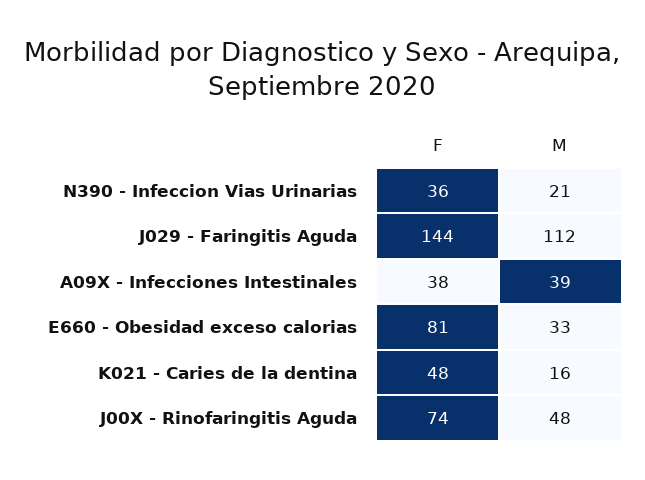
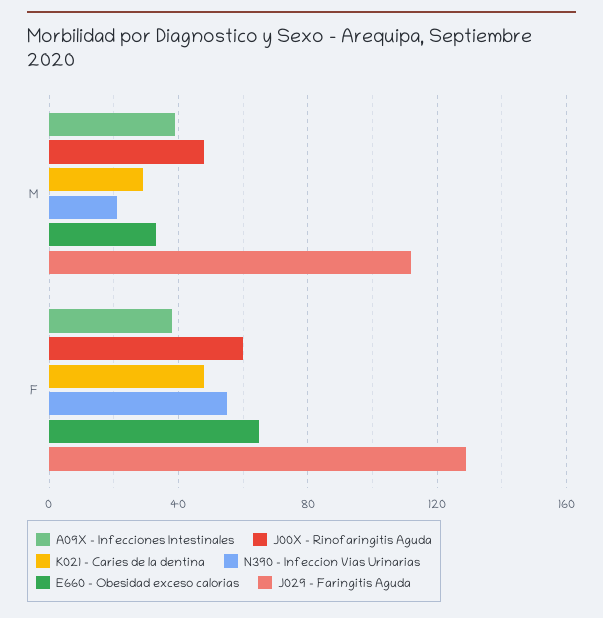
N390 - Infeccion Vias Urinarias, F: 36 -> 55
J029 - Faringitis Aguda, F: 144 -> 130
E660 - Obesidad exceso calorias, F: 81 -> 65
K021 - Caries de la dentina, M: 16 -> 30
J00X - Rinofaringitis Aguda, F: 74 -> 60

